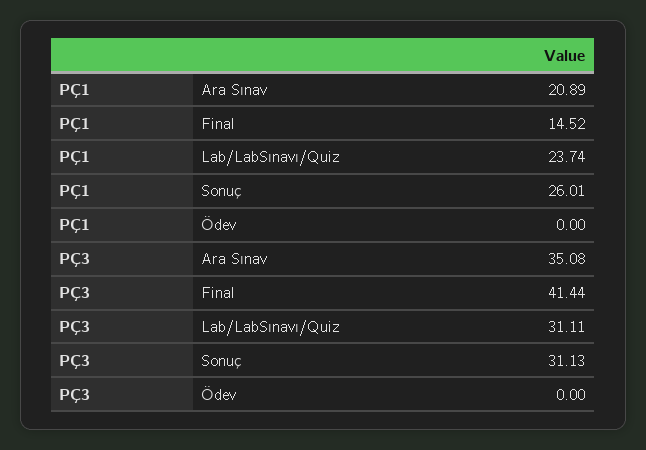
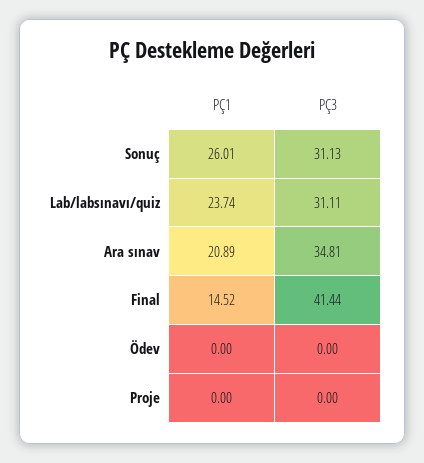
PÇ3, Ara Sınav: 35.08 -> 34.81
PÇ1, Proje: none -> 0
PÇ3, Proje: none -> 0

